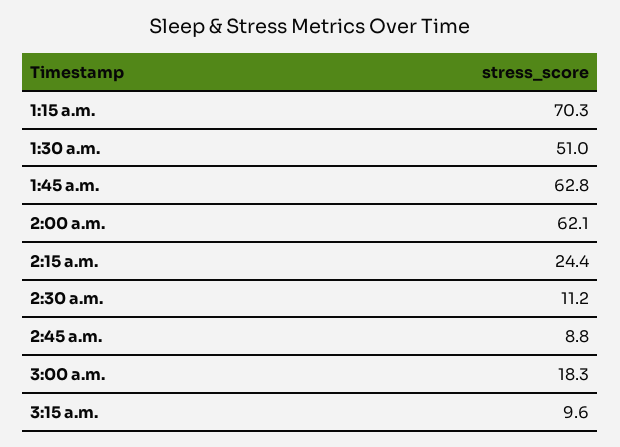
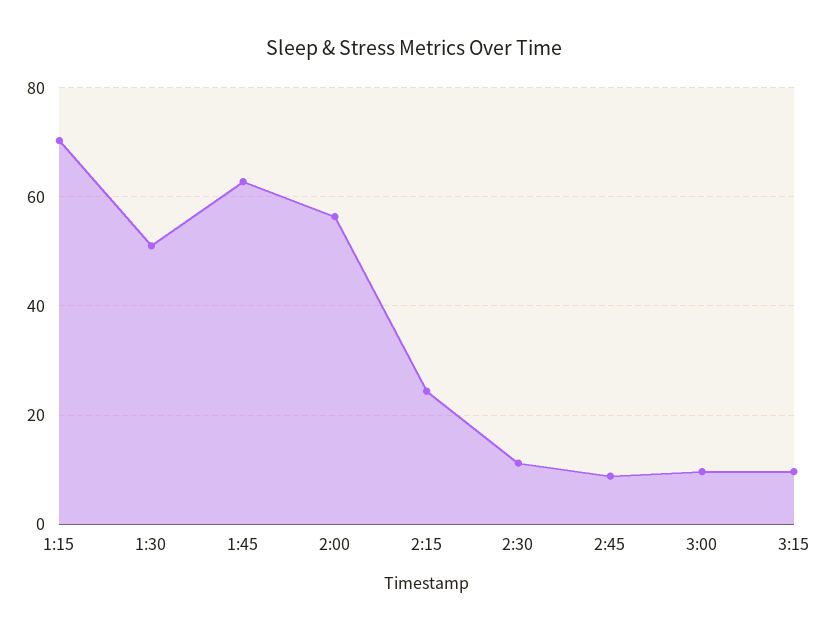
2:00 a.m.: 62.1 -> 56
3:00 a.m.: 18.3 -> 10

